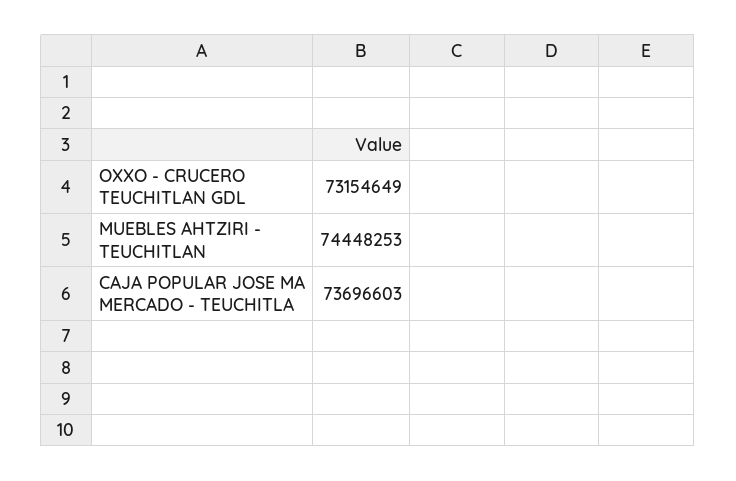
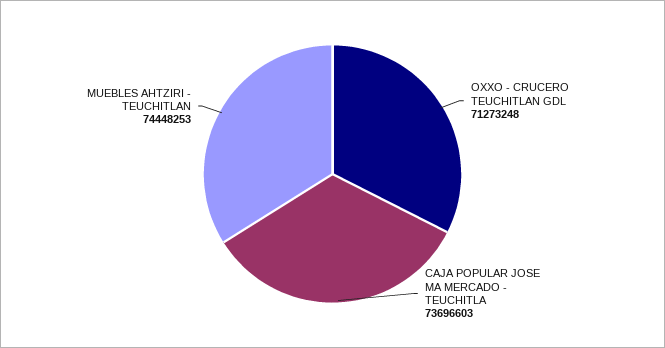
OXXO - CRUCERO TEUCHITLAN GDL: 73154649 -> 71273248

